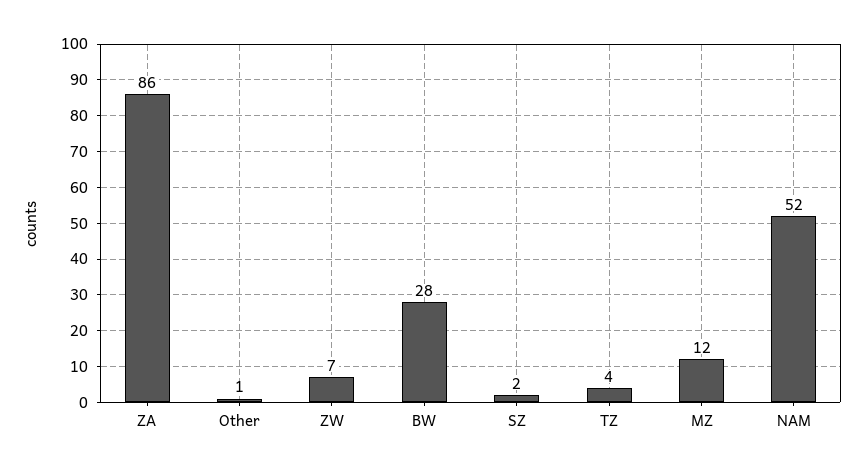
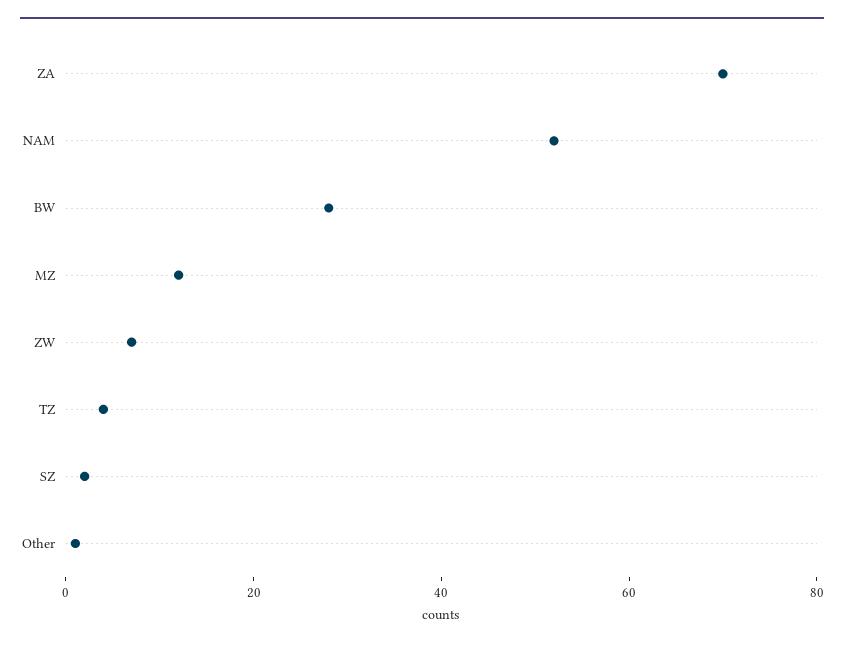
ZA: 86 -> 70

